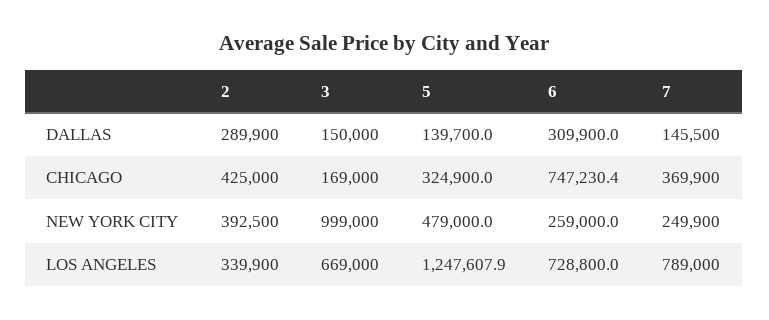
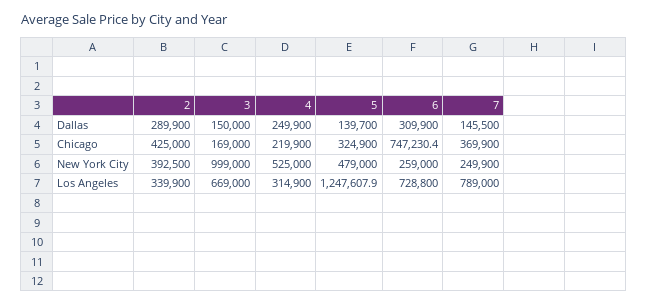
4, DALLAS: none -> 249900
4, CHICAGO: none -> 219900
4, NEW YORK CITY: none -> 525000
4, LOS ANGELES: none -> 314900

